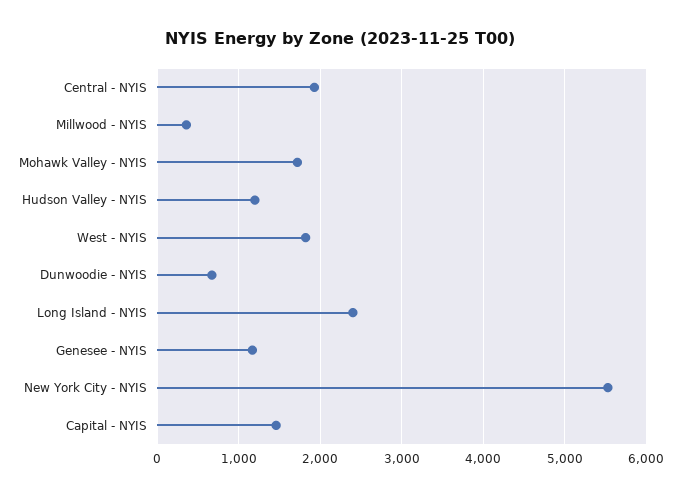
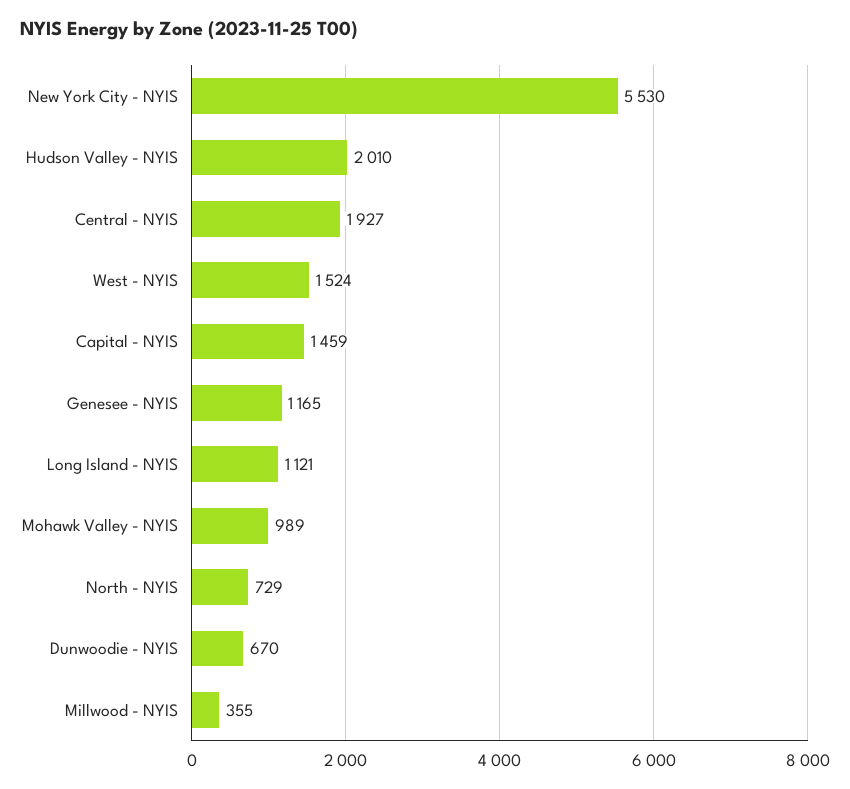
Mohawk Valley - NYIS: 1700 -> 989
Hudson Valley - NYIS: 1200 -> 2010
West - NYIS: 1800 -> 1524
Long Island - NYIS: 2400 -> 1121
North - NYIS: none -> 729

